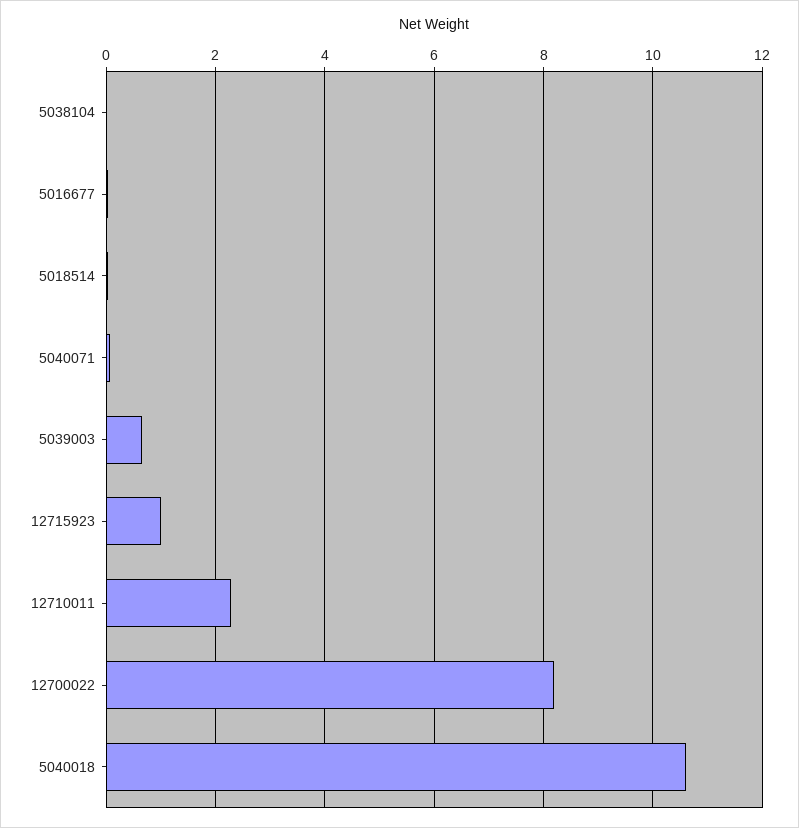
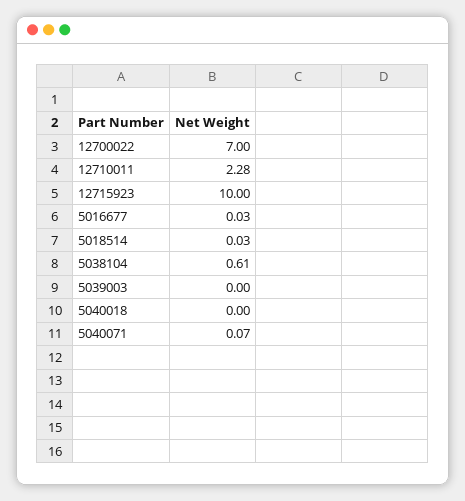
5038104: 0 -> 0.61
5039003: 0.6 -> 0
12715923: 1 -> 10
12700022: 8.2 -> 7
5040018: 10.6 -> 0

